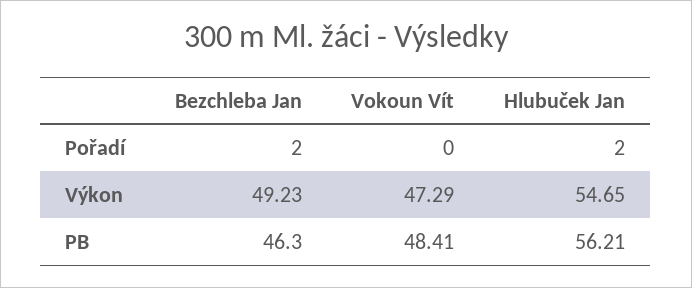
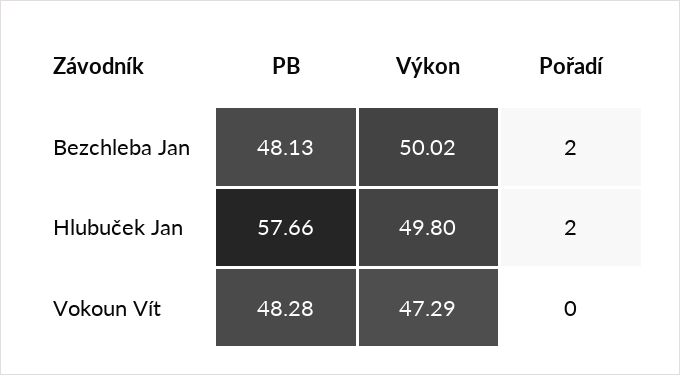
Bezchleba Jan, Výkon: 49.23 -> 50.02
Hlubuček Jan, Výkon: 54.65 -> 49.8
Bezchleba Jan, PB: 46.3 -> 48.13
Vokoun Vít, PB: 48.41 -> 48.28
Hlubuček Jan, PB: 56.21 -> 57.66

